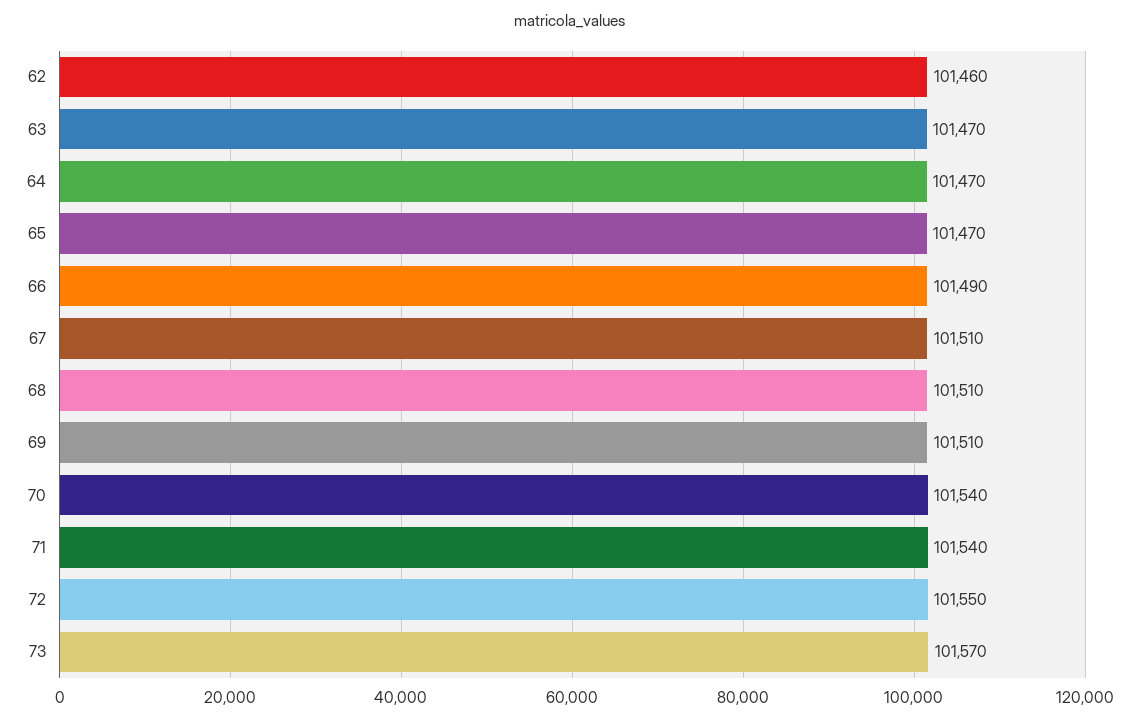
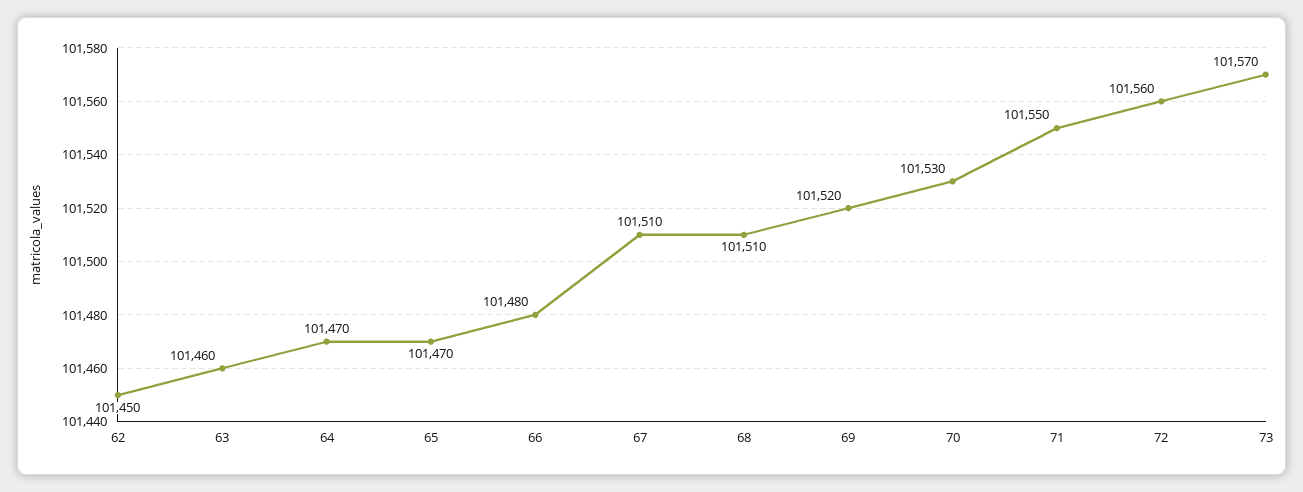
62: 101460 -> 101450
63: 101470 -> 101460
66: 101490 -> 101480
69: 101510 -> 101520
70: 101540 -> 101530
71: 101540 -> 101550
72: 101550 -> 101560

